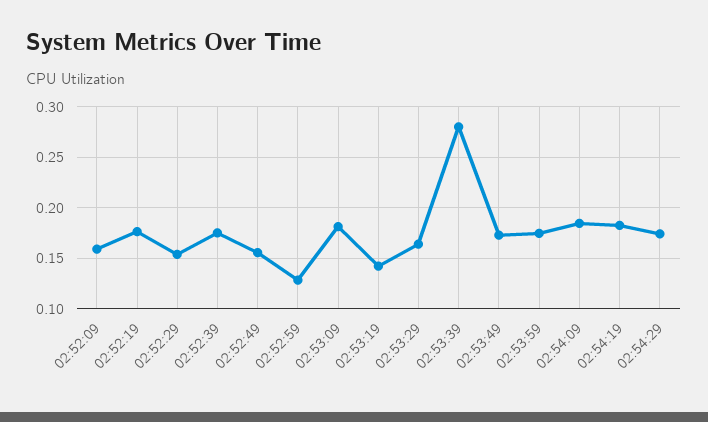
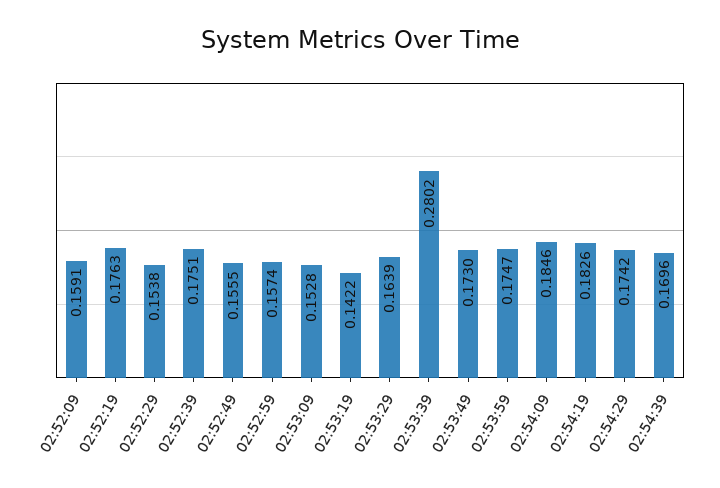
02:52:59: 0.13 -> 0.1574
02:53:09: 0.18 -> 0.1528
02:54:39: none -> 0.1696

